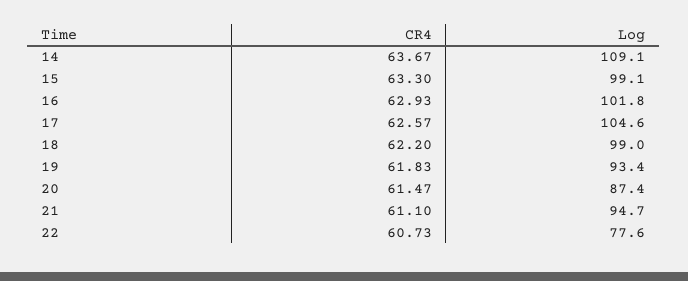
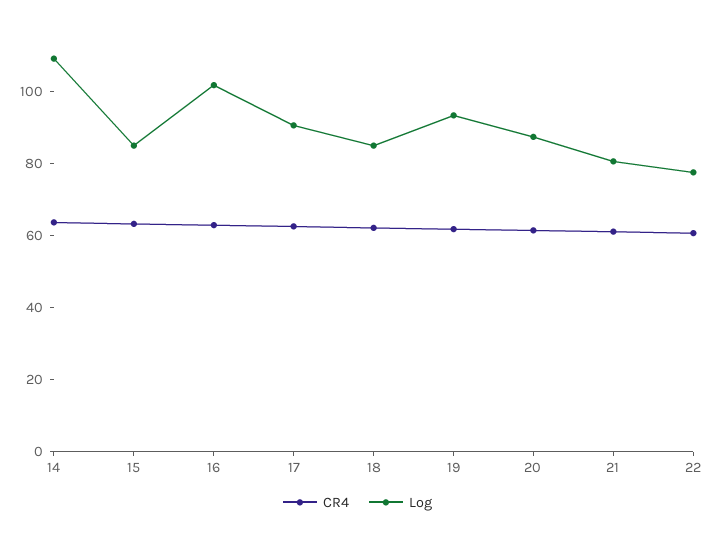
Log, 15: 99.1 -> 85
Log, 17: 104.6 -> 90
Log, 18: 99 -> 85
Log, 21: 94.7 -> 80

